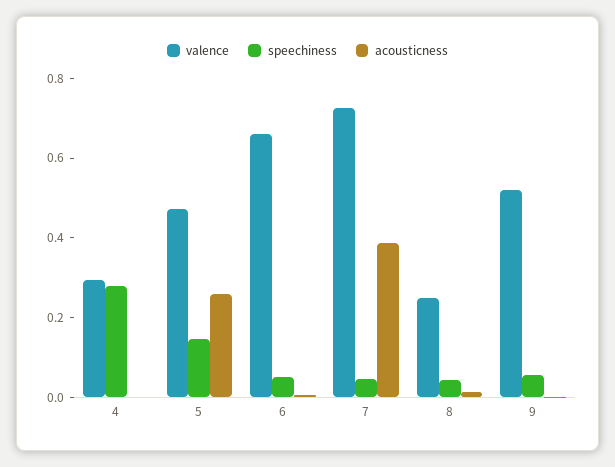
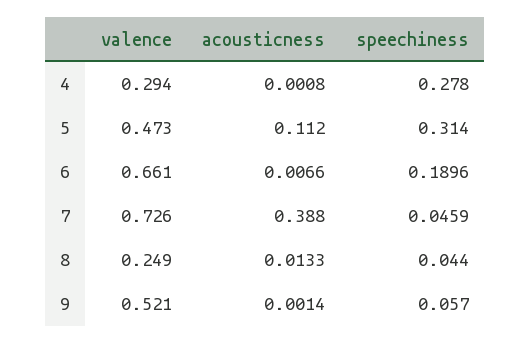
speechiness, 5: 0.15 -> 0.314
acousticness, 5: 0.25 -> 0.112
speechiness, 6: 0.05 -> 0.1896

